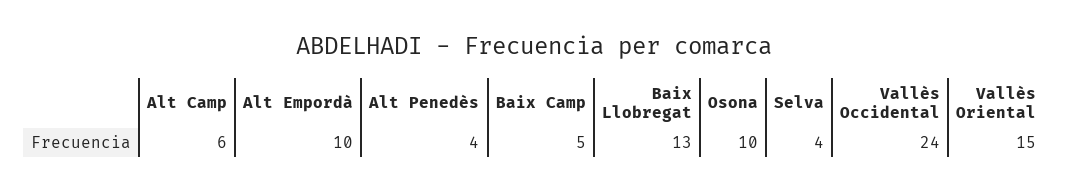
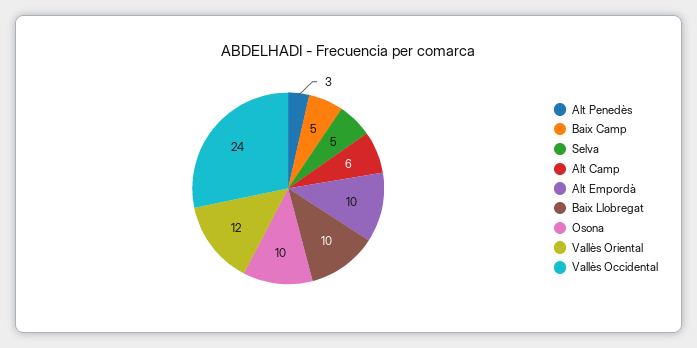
Alt Penedès: 4 -> 3
Baix Llobregat: 13 -> 10
Selva: 4 -> 5
Vallès Oriental: 15 -> 12

